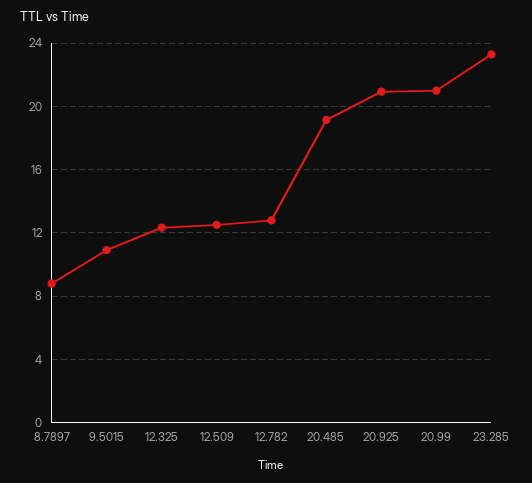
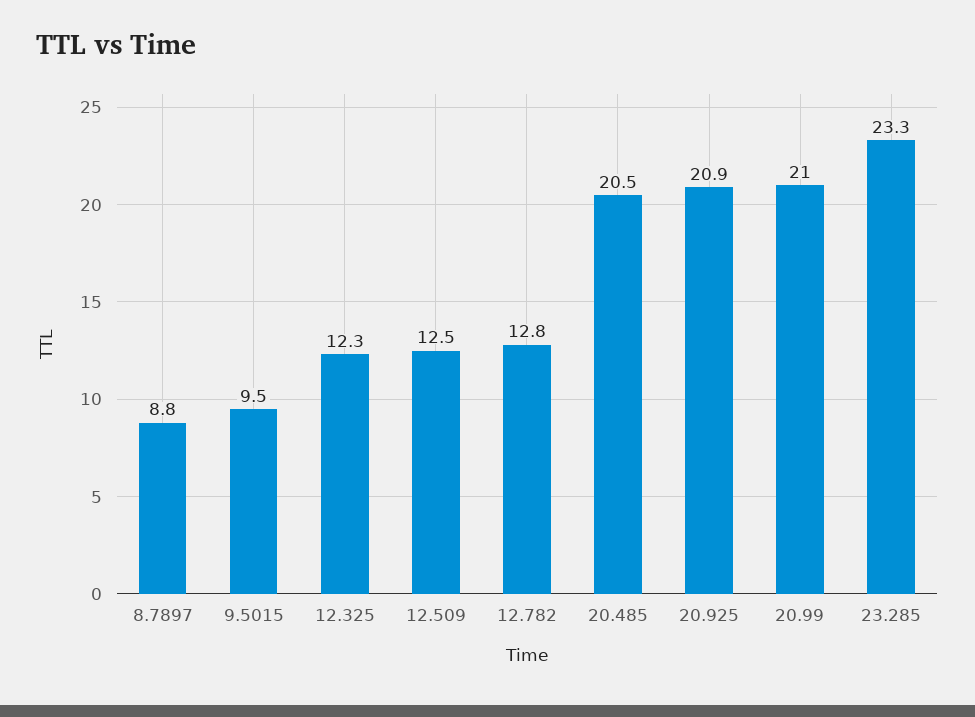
9.5015: 11 -> 9.5
20.485: 19 -> 20.5

